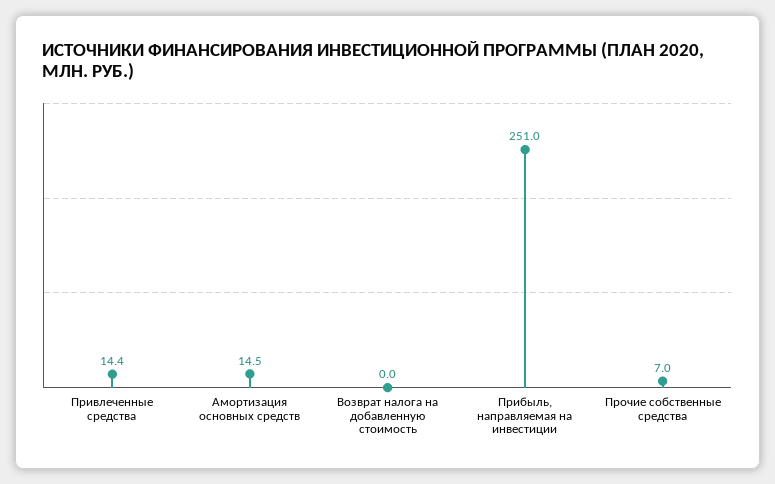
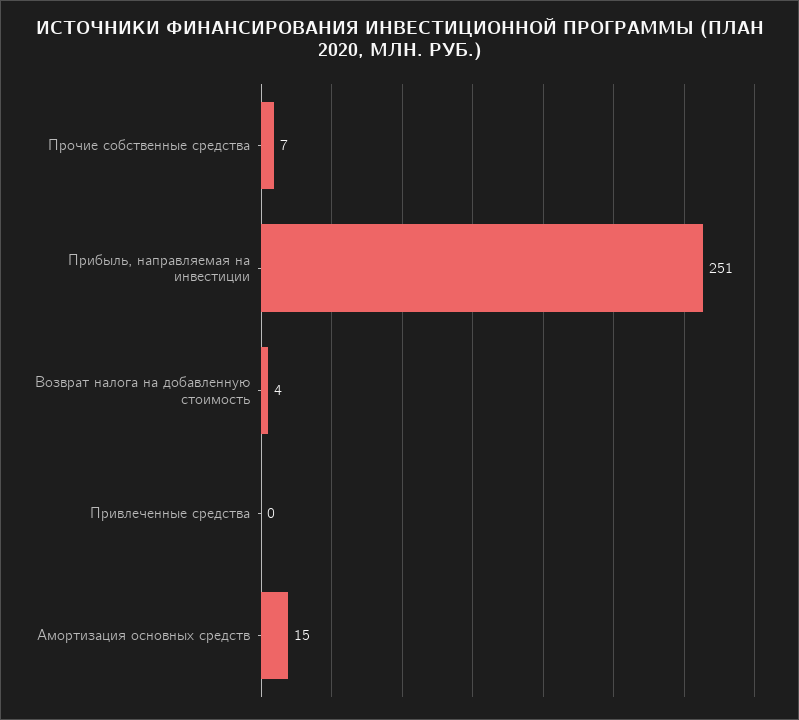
Привлеченные средства: 14.4 -> 0
Возврат налога на добавленную стоимость: 0 -> 4

